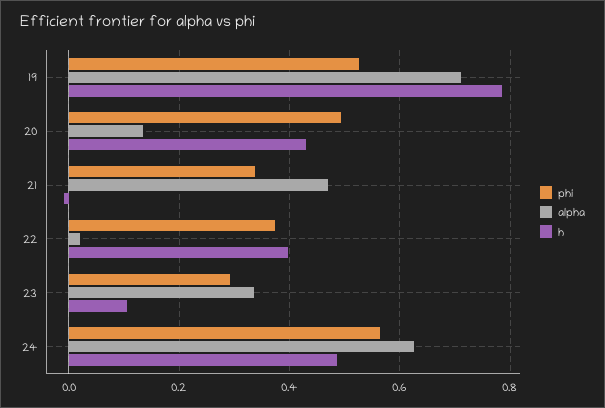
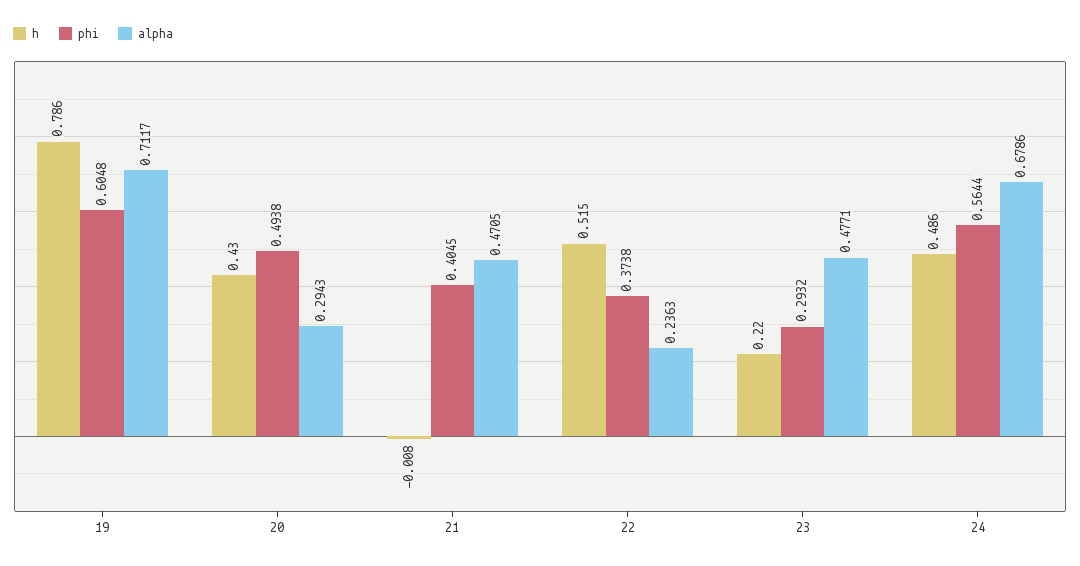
phi, 19: 0.52 -> 0.6048
alpha, 20: 0.14 -> 0.2943
phi, 21: 0.34 -> 0.4045
alpha, 22: 0.02 -> 0.2363
h, 22: 0.4 -> 0.515
alpha, 23: 0.34 -> 0.4771
h, 23: 0.1 -> 0.22
alpha, 24: 0.62 -> 0.6786

